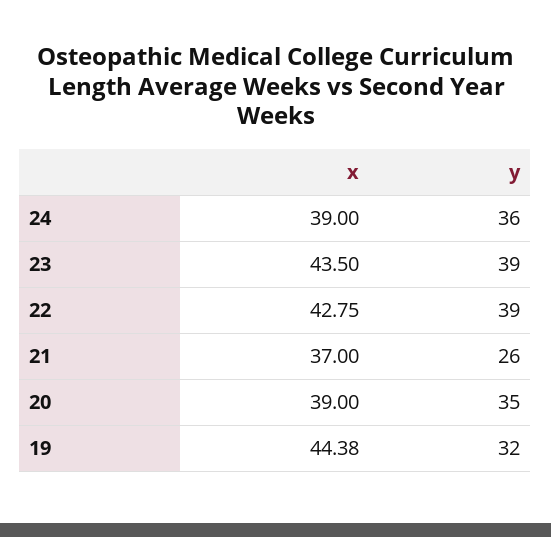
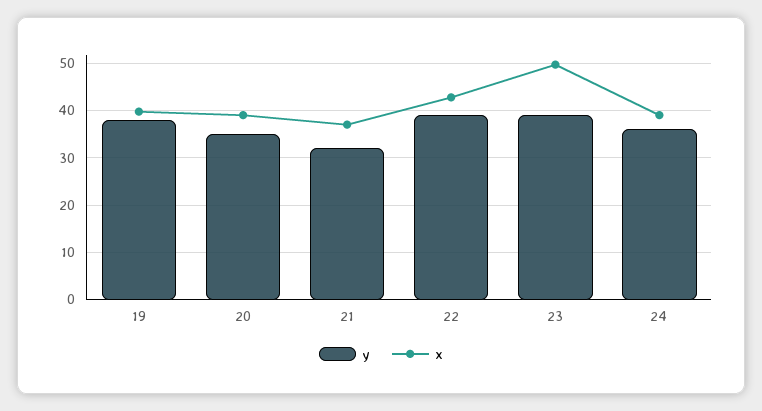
x, 23: 43.5 -> 50
y, 21: 26 -> 32
x, 19: 44.38 -> 40
y, 19: 32 -> 38

